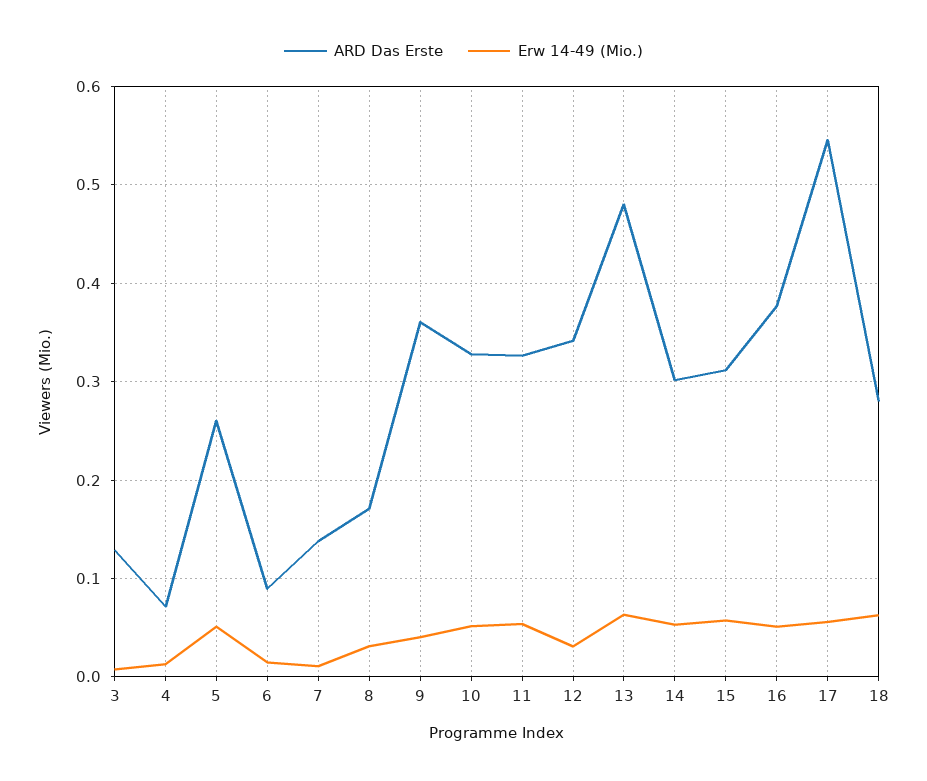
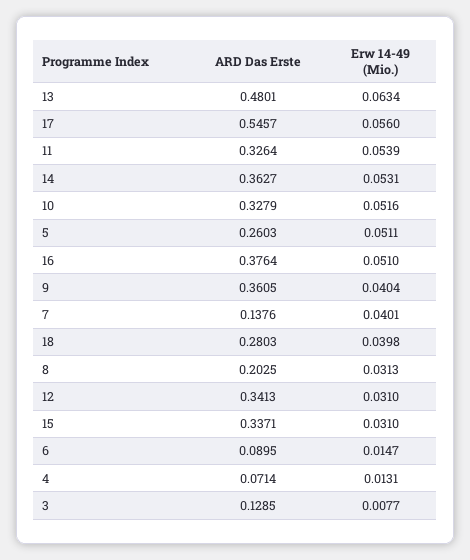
Erw 14-49 (Mio.), 7: 0.01 -> 0.0401
ARD Das Erste, 8: 0.17 -> 0.2025
ARD Das Erste, 14: 0.3 -> 0.3627
ARD Das Erste, 15: 0.31 -> 0.3371
Erw 14-49 (Mio.), 15: 0.06 -> 0.031
Erw 14-49 (Mio.), 18: 0.06 -> 0.0398

